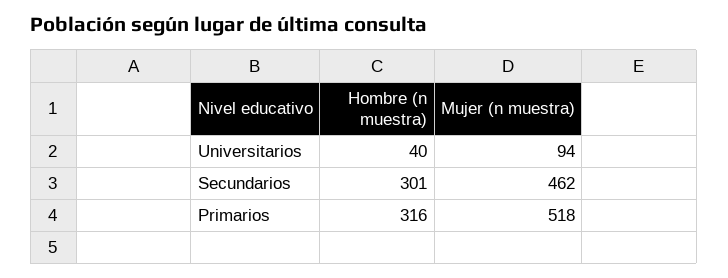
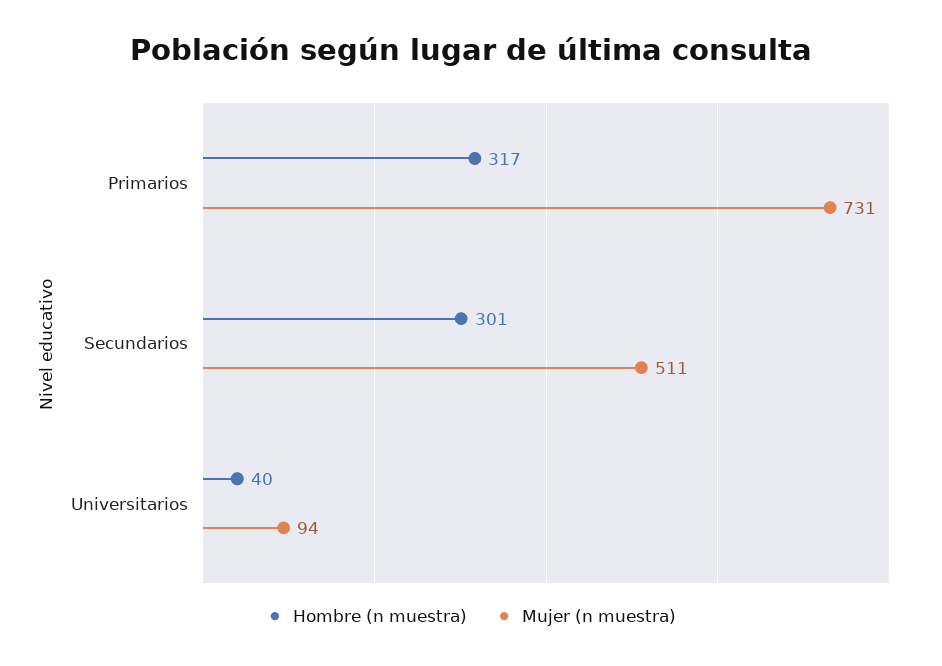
Mujer (n muestra), Secundarios: 462 -> 511
Hombre (n muestra), Primarios: 316 -> 317
Mujer (n muestra), Primarios: 518 -> 731

